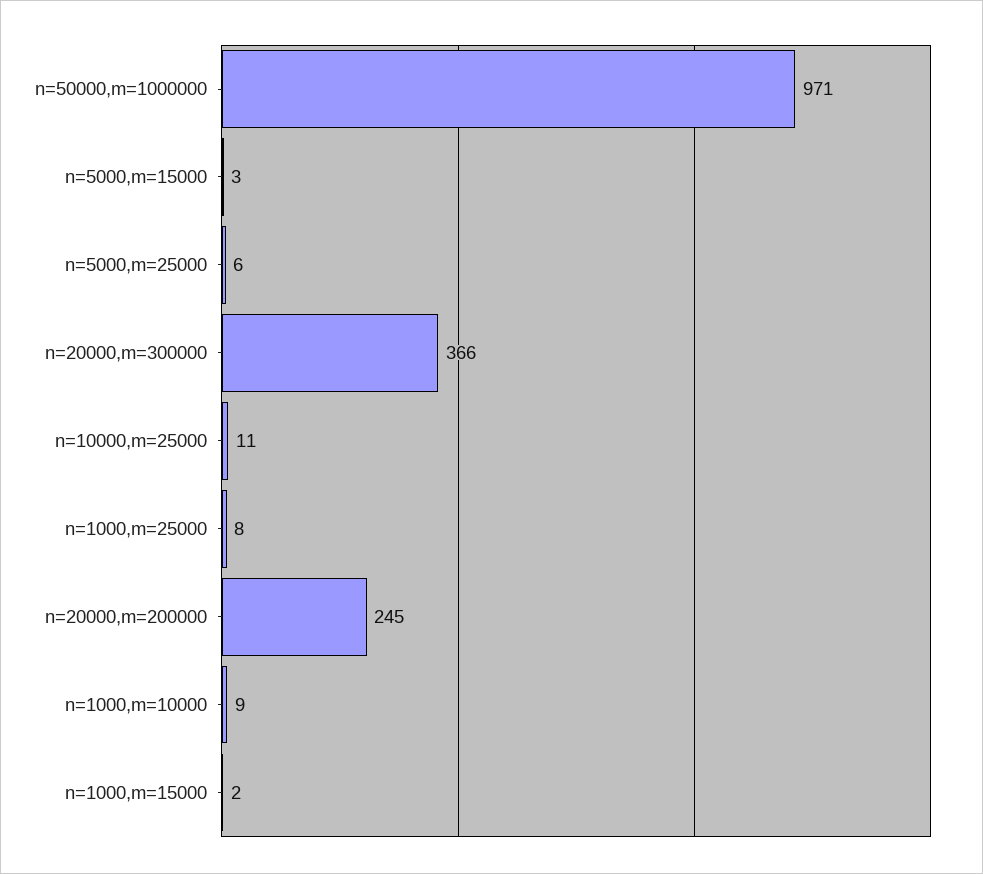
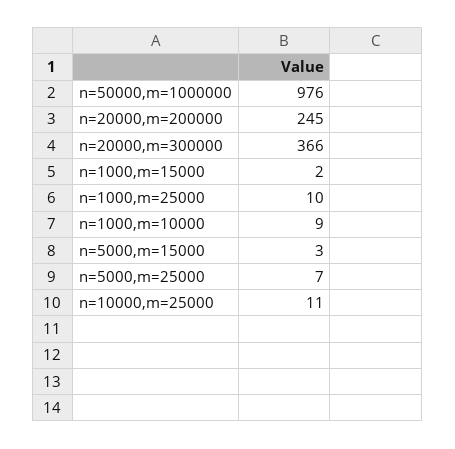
n=50000,m=1000000: 971 -> 976
n=5000,m=25000: 6 -> 7
n=1000,m=25000: 8 -> 10

